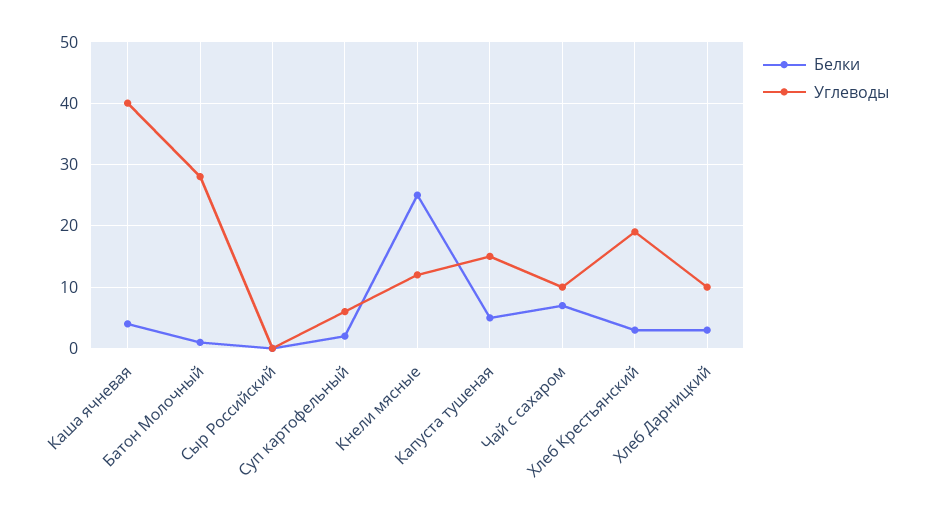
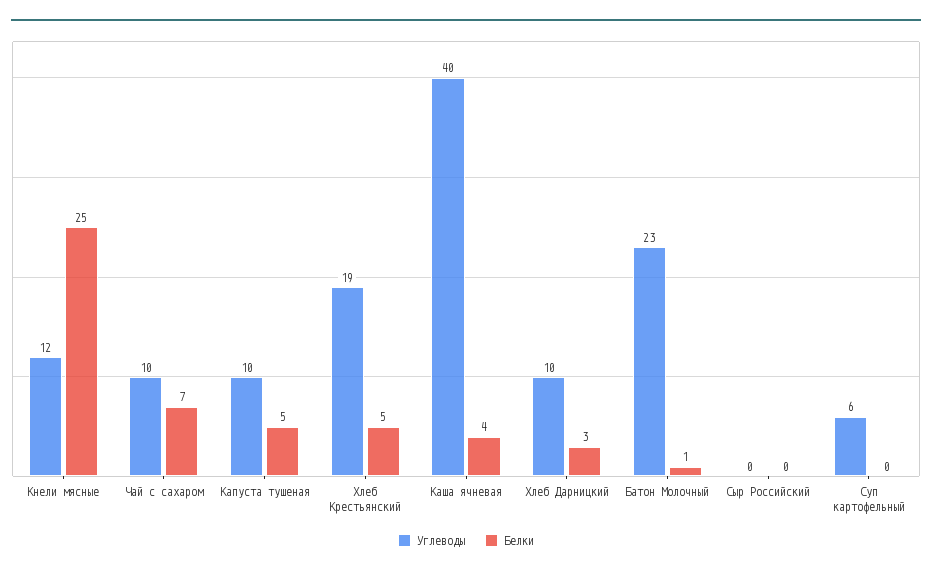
Углеводы, Батон Молочный: 28 -> 23
Белки, Суп картофельный: 2 -> 0
Углеводы, Капуста тушеная: 15 -> 10
Белки, Хлеб Крестьянский: 3 -> 5

